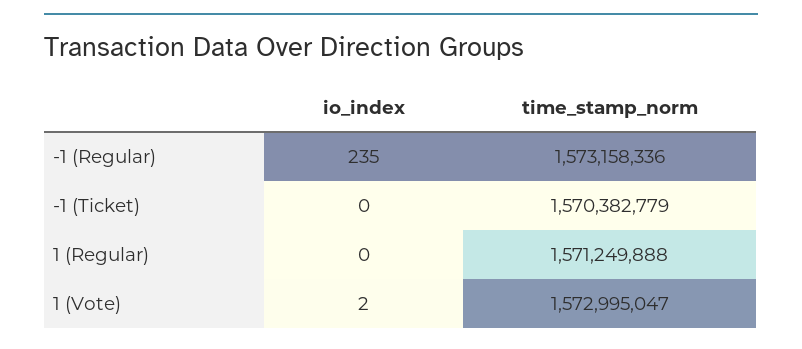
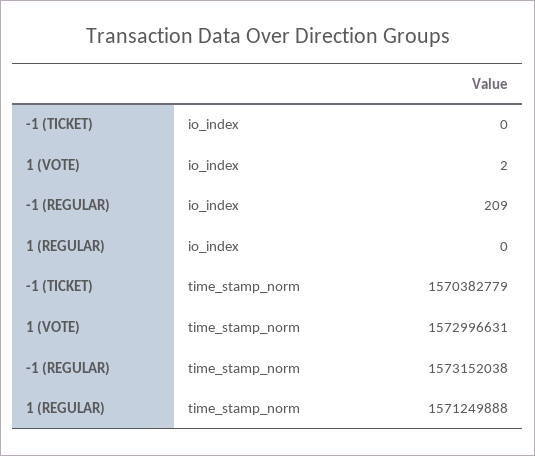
io_index, -1 (Regular): 235 -> 209
time_stamp_norm, -1 (Regular): 1573158336 -> 1573152038
time_stamp_norm, 1 (Vote): 1572995047 -> 1572996631

